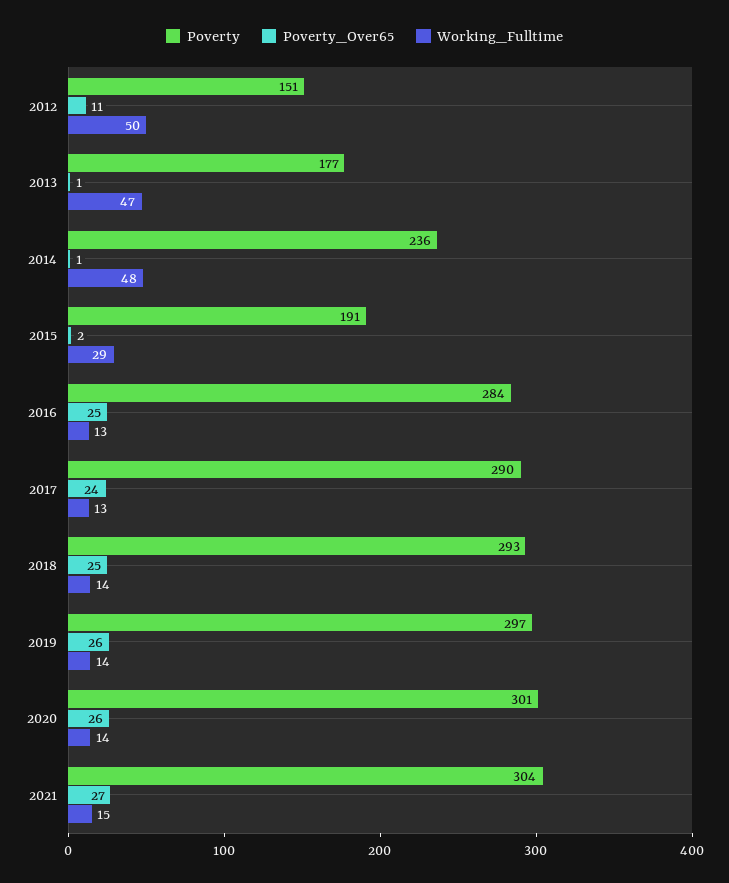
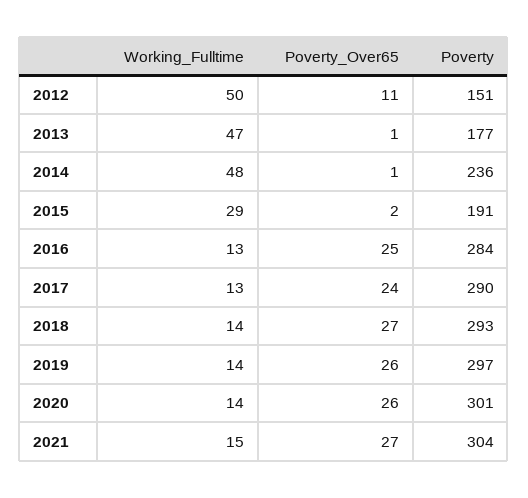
Poverty_Over65, 2018: 25 -> 27

